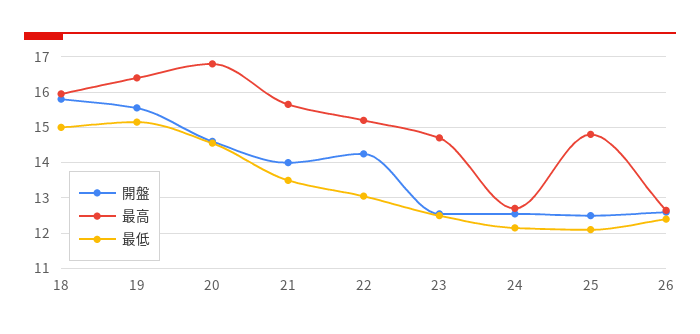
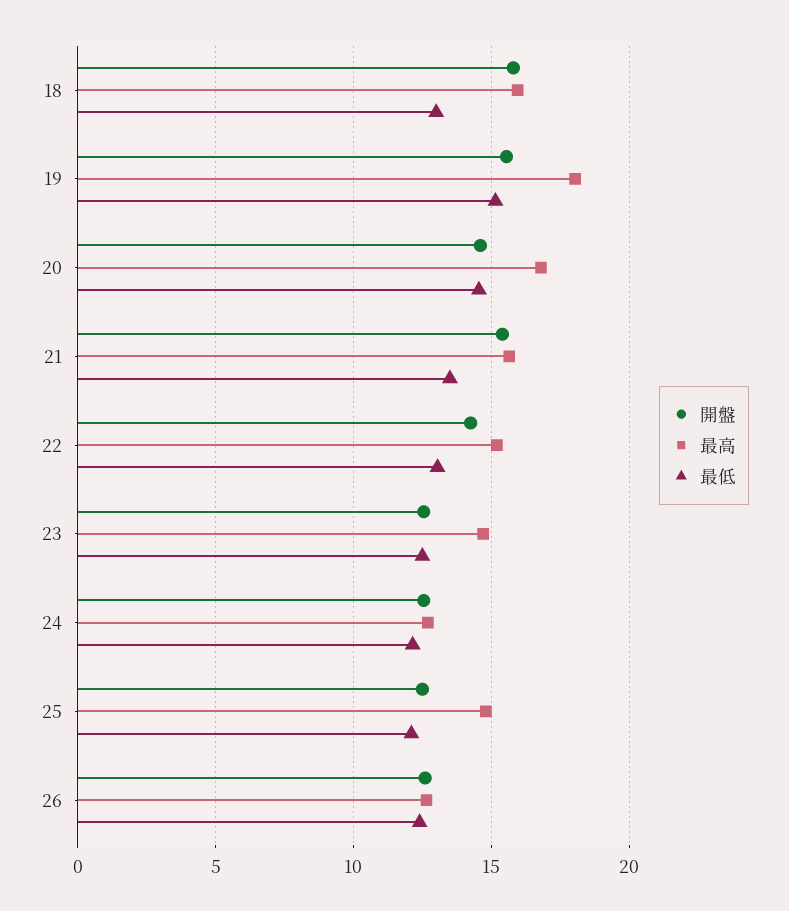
最低, 18: 15 -> 13
最高, 19: 16.4 -> 18
開盤, 21: 14 -> 15.5

